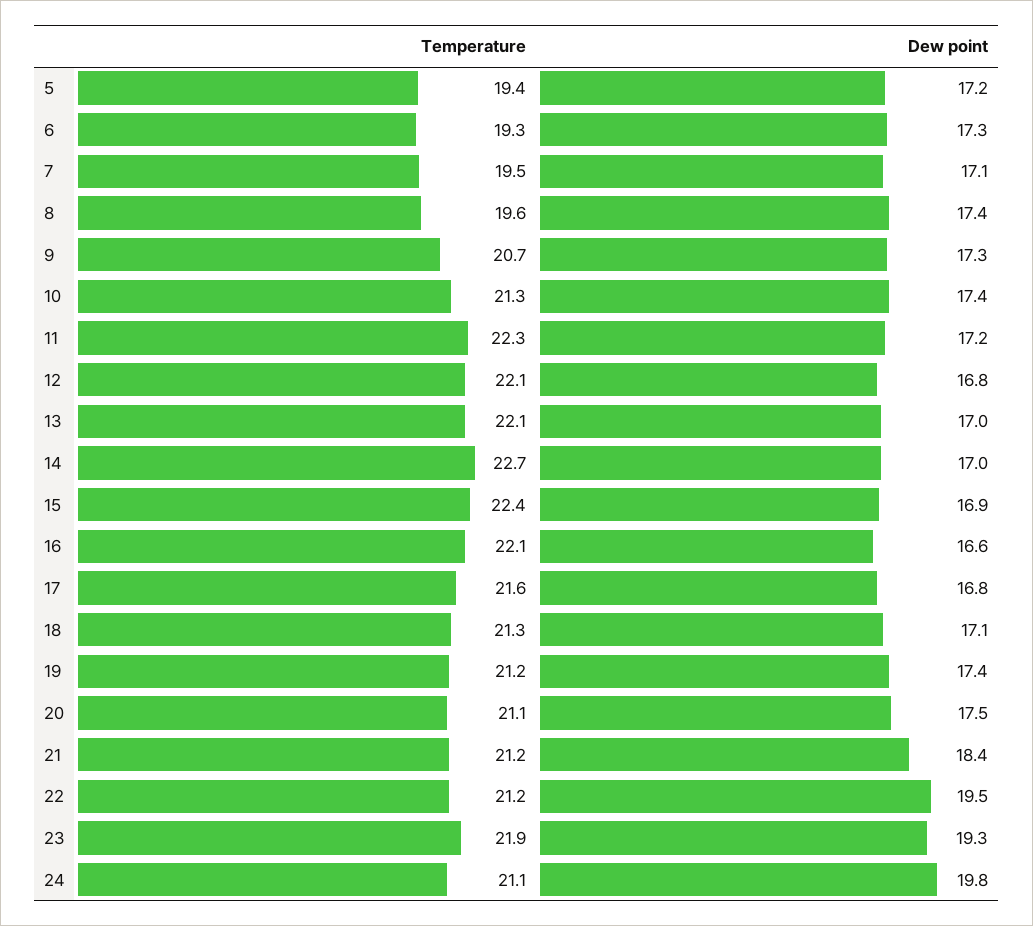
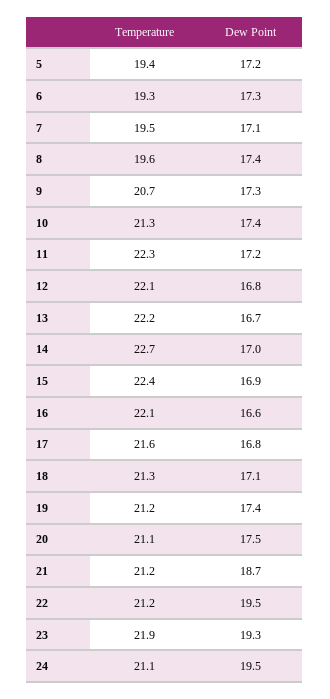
Temperature, 13: 22.1 -> 22.2
Dew point, 13: 17 -> 16.7
Dew point, 21: 18.4 -> 18.7
Dew point, 24: 19.8 -> 19.5

